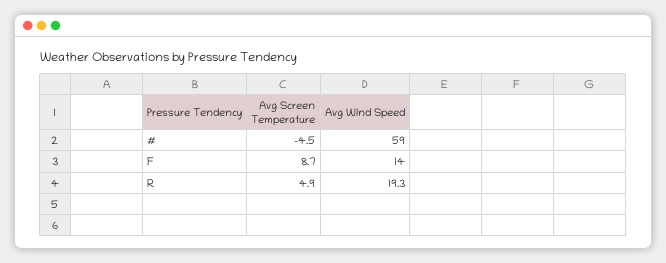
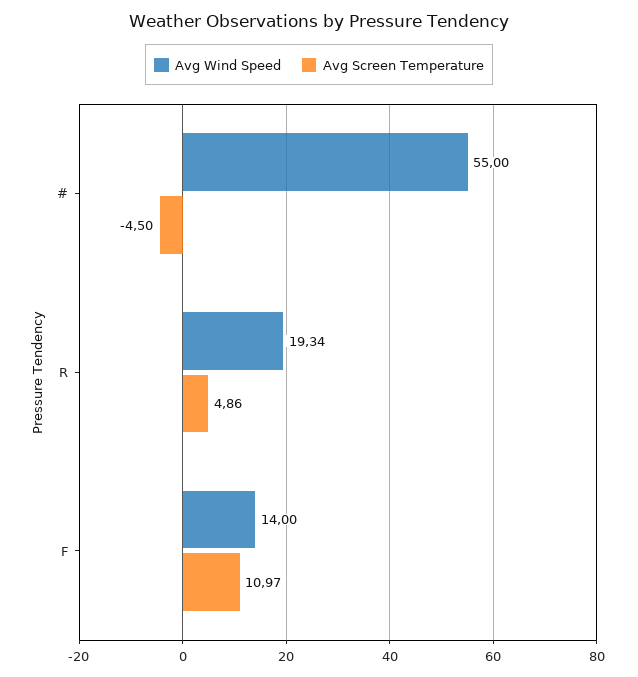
Avg Wind Speed, #: 59 -> 55
Avg Screen Temperature, F: 8.7 -> 10.97

